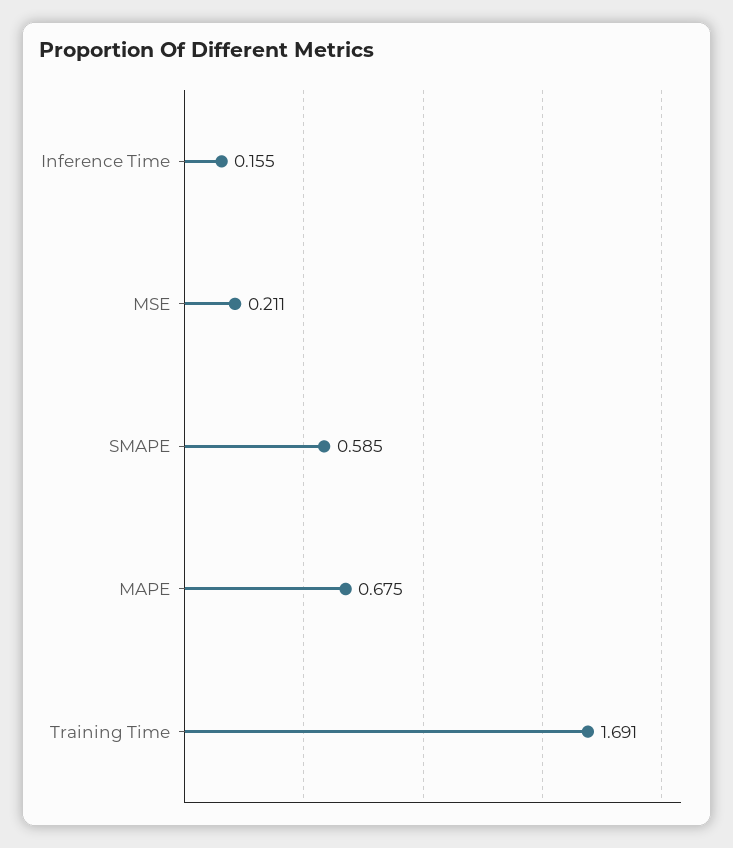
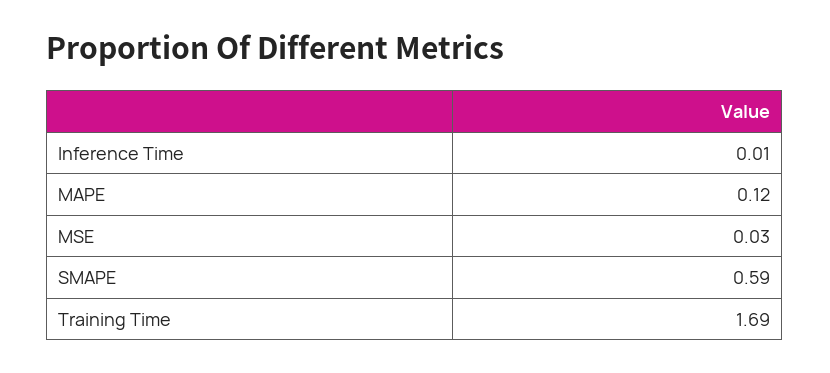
Inference Time: 0.155 -> 0.01
MSE: 0.211 -> 0.03
MAPE: 0.675 -> 0.12

